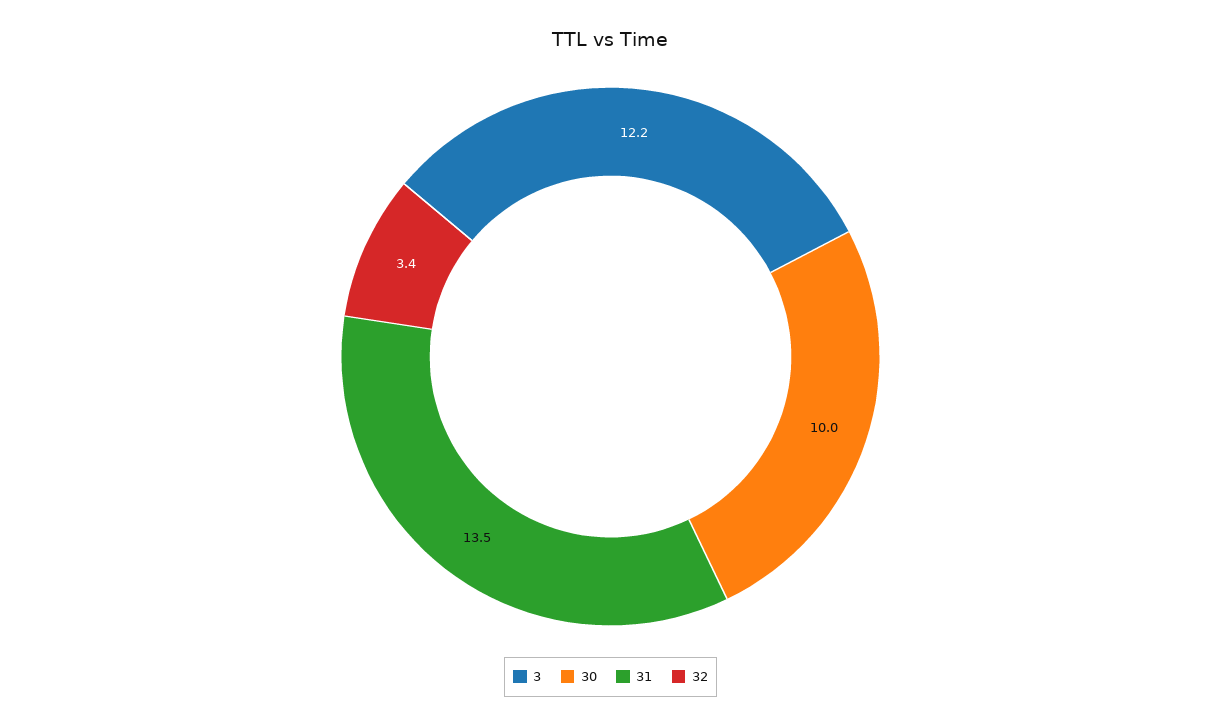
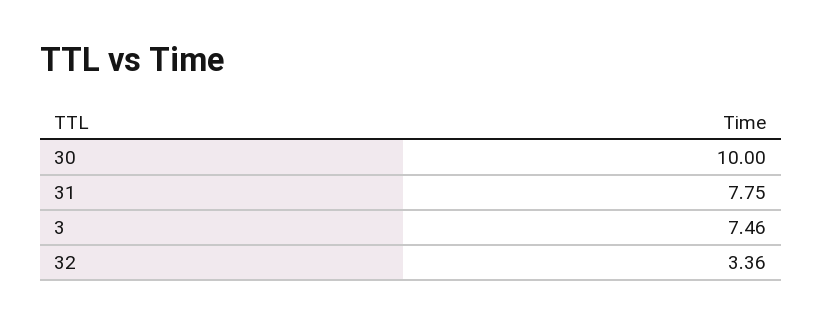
3: 12.2 -> 7.46
31: 13.5 -> 7.75

